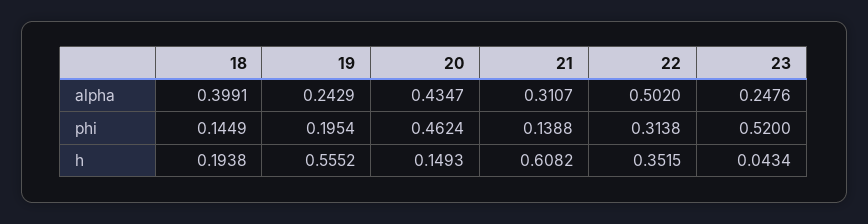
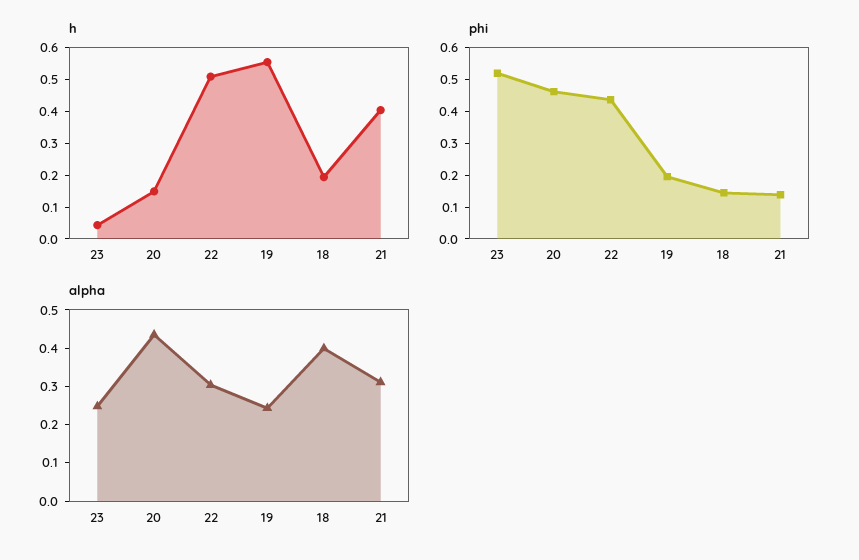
alpha, 22: 0.502 -> 0.3
phi, 22: 0.3138 -> 0.45
h, 21: 0.6082 -> 0.4
h, 22: 0.3515 -> 0.5

